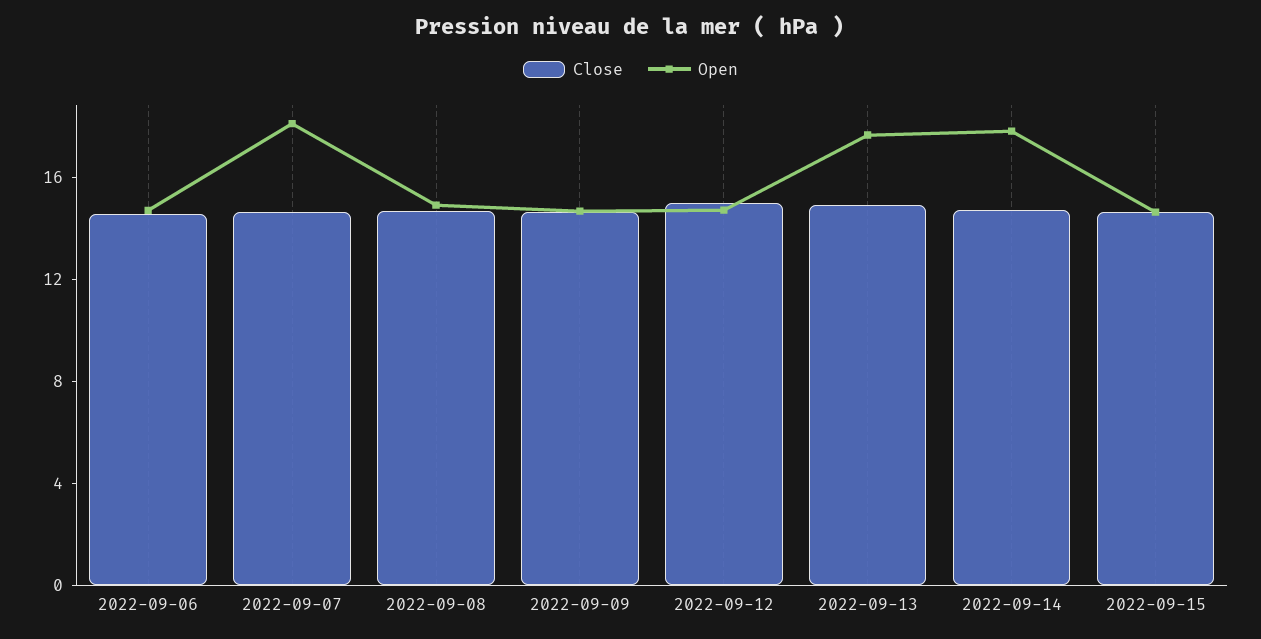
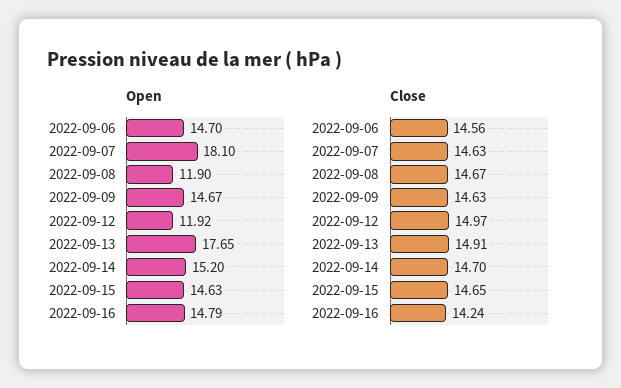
Open, 2022-09-08: 15 -> 11.9
Open, 2022-09-12: 15 -> 11.92
Open, 2022-09-14: 18 -> 15.2
Open, 2022-09-16: none -> 14.79
Close, 2022-09-16: none -> 14.24

